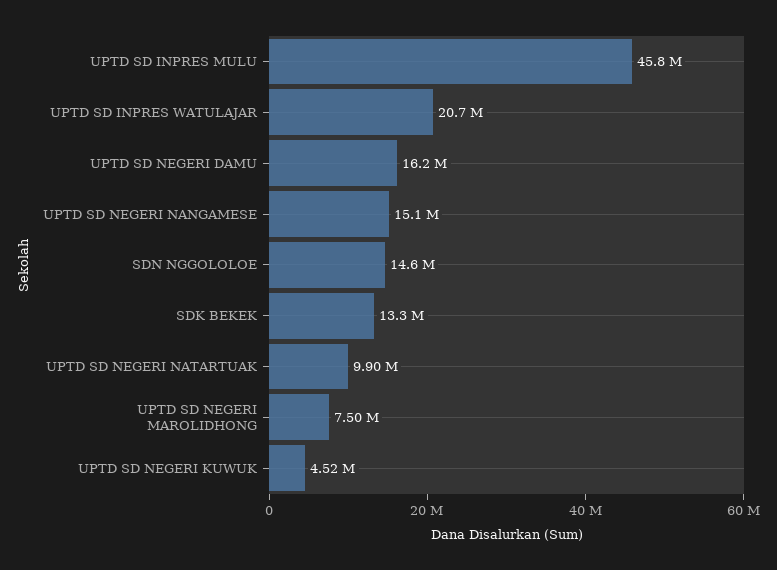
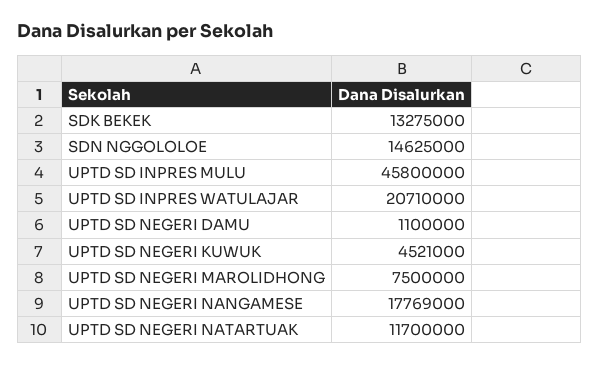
UPTD SD NEGERI DAMU: 16200000 -> 1100000
UPTD SD NEGERI NANGAMESE: 15100000 -> 17769000
UPTD SD NEGERI NATARTUAK: 9900000 -> 11700000

